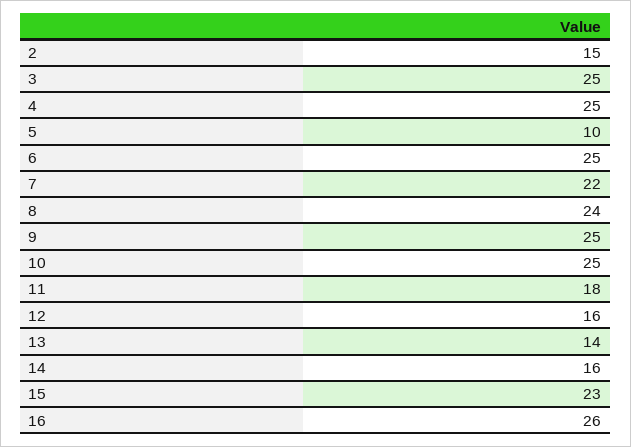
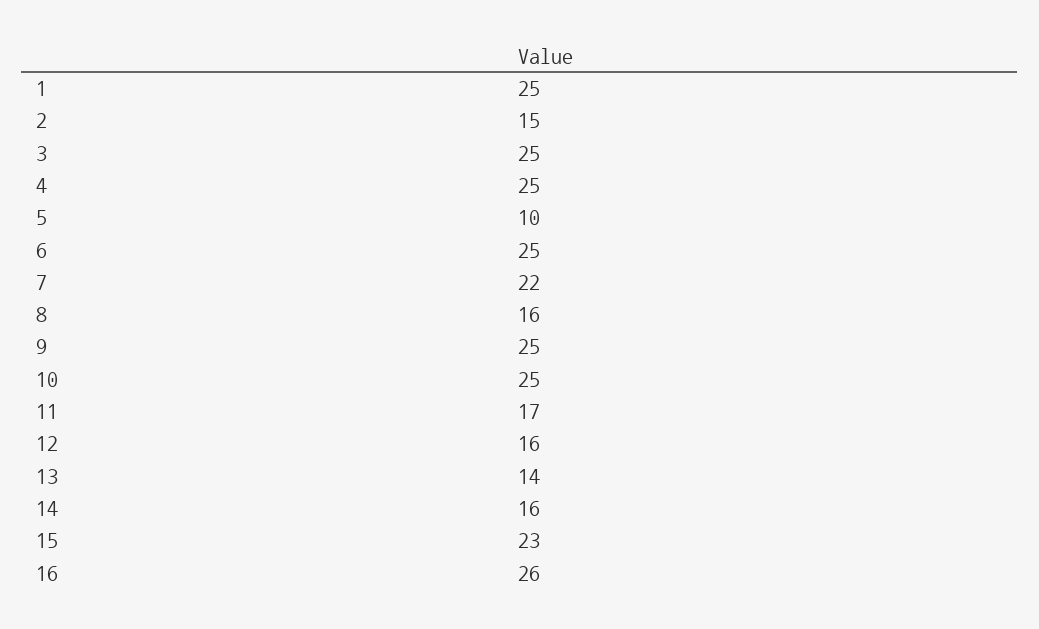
8: 24 -> 16
11: 18 -> 17
1: none -> 25

